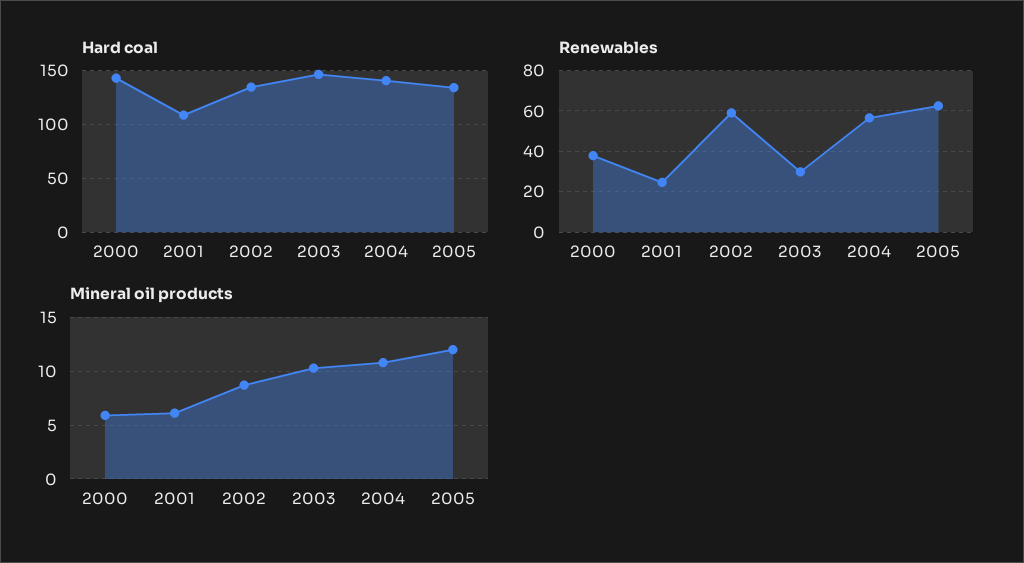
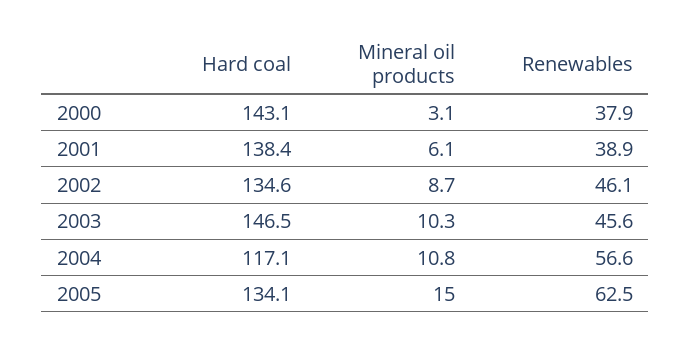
Hard coal, 2001: 110 -> 138.4
Hard coal, 2004: 140 -> 117.1
Renewables, 2001: 25 -> 38.9
Renewables, 2002: 60 -> 46.1
Renewables, 2003: 30 -> 45.6
Mineral oil products, 2000: 6 -> 3.1
Mineral oil products, 2005: 12 -> 15

